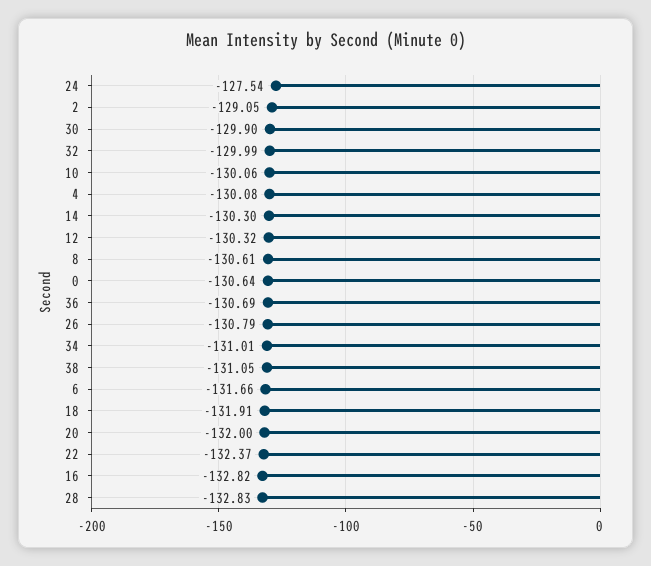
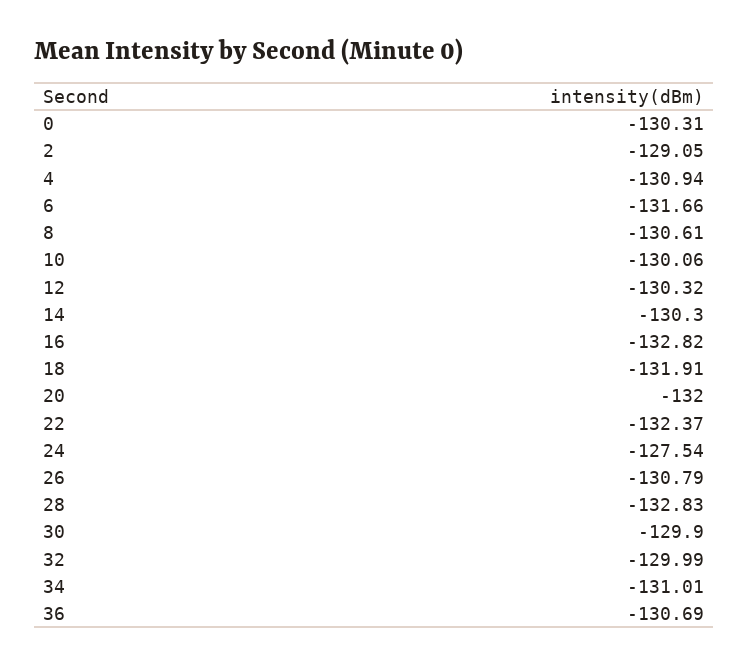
4: -130.08 -> -130.94
0: -130.64 -> -130.31
38: -131.05 -> none

